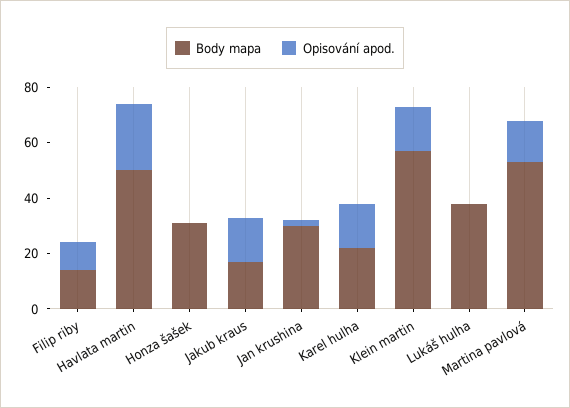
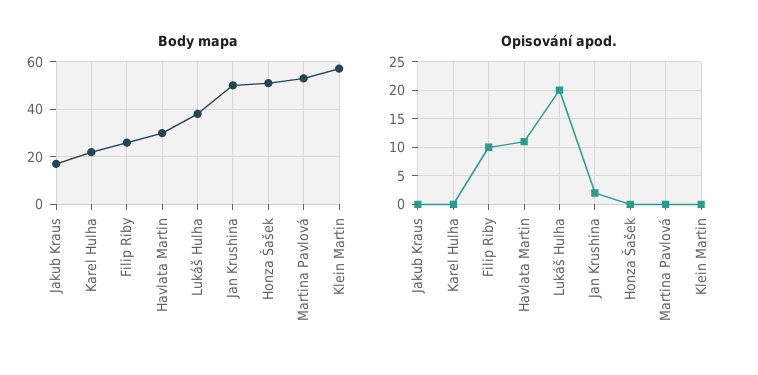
Body mapa, Filip riby: 15 -> 25
Body mapa, Havlata martin: 50 -> 30
Opisování apod., Havlata martin: 25 -> 10
Body mapa, Honza šašek: 30 -> 50
Opisování apod., Jakub kraus: 15 -> 0
Body mapa, Jan krushina: 30 -> 50
Opisování apod., Karel hulha: 15 -> 0
Opisování apod., Klein martin: 15 -> 0
Opisování apod., Lukáš hulha: 0 -> 20
Opisování apod., Martina pavlová: 15 -> 0

